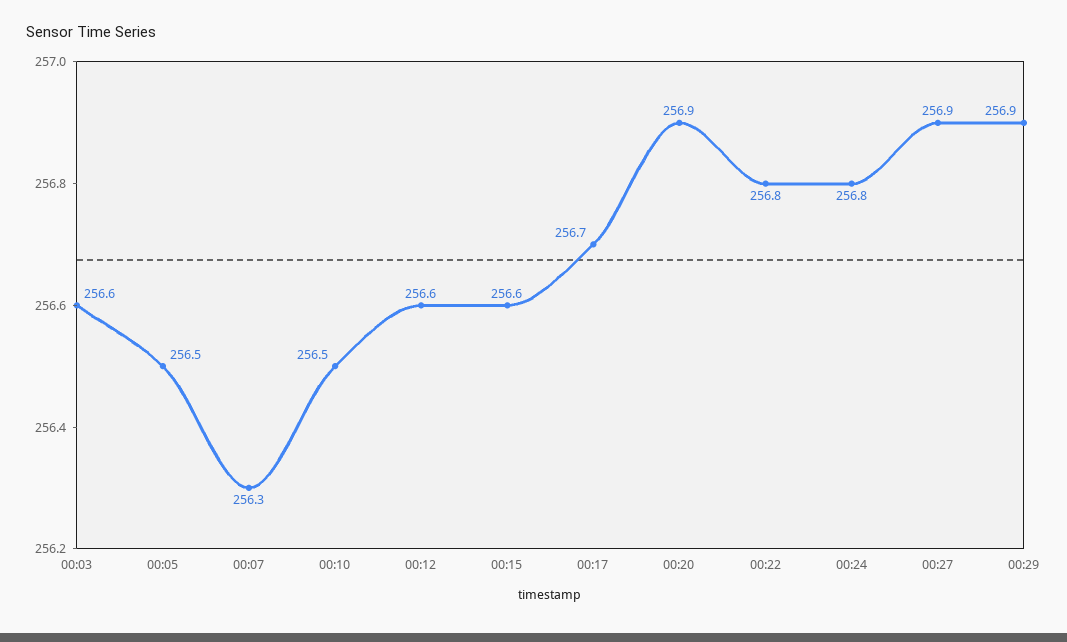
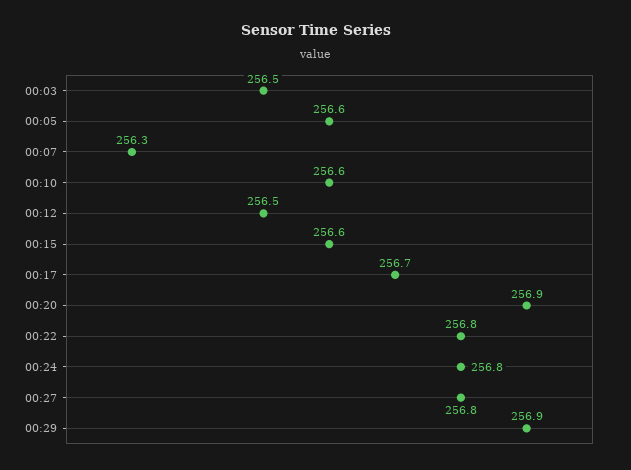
00:03: 256.6 -> 256.5
00:05: 256.5 -> 256.6
00:10: 256.5 -> 256.6
00:12: 256.6 -> 256.5
00:27: 256.9 -> 256.8

